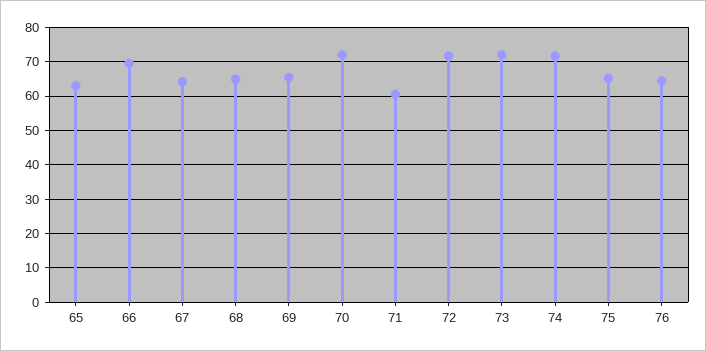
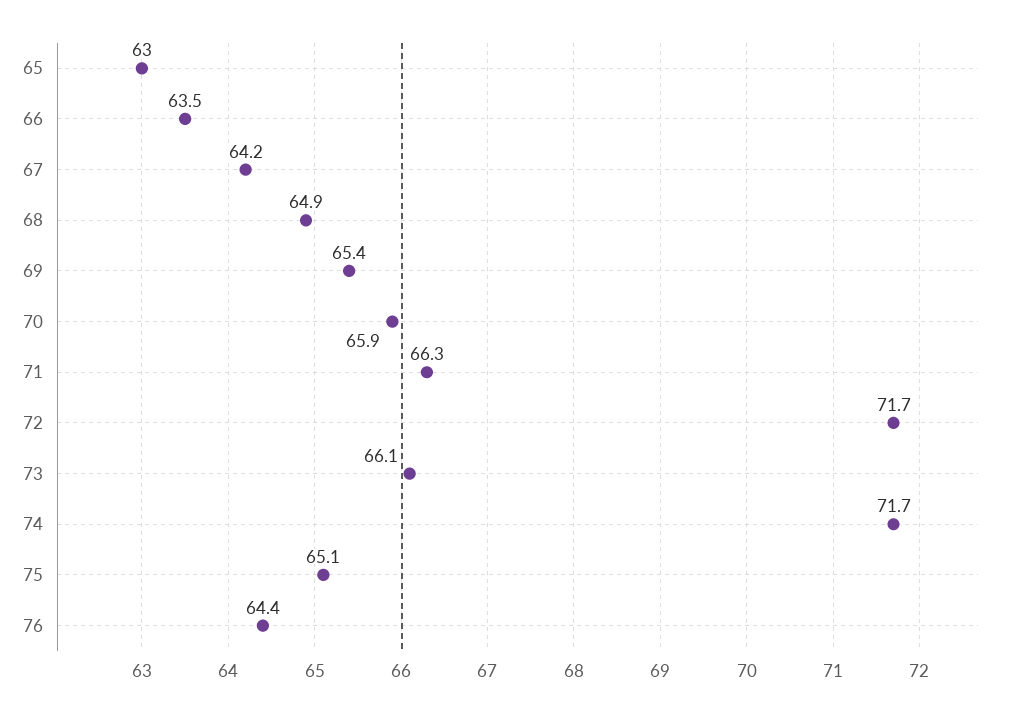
66: 70 -> 63.5
70: 72 -> 65.9
71: 60 -> 66.3
73: 72 -> 66.1

